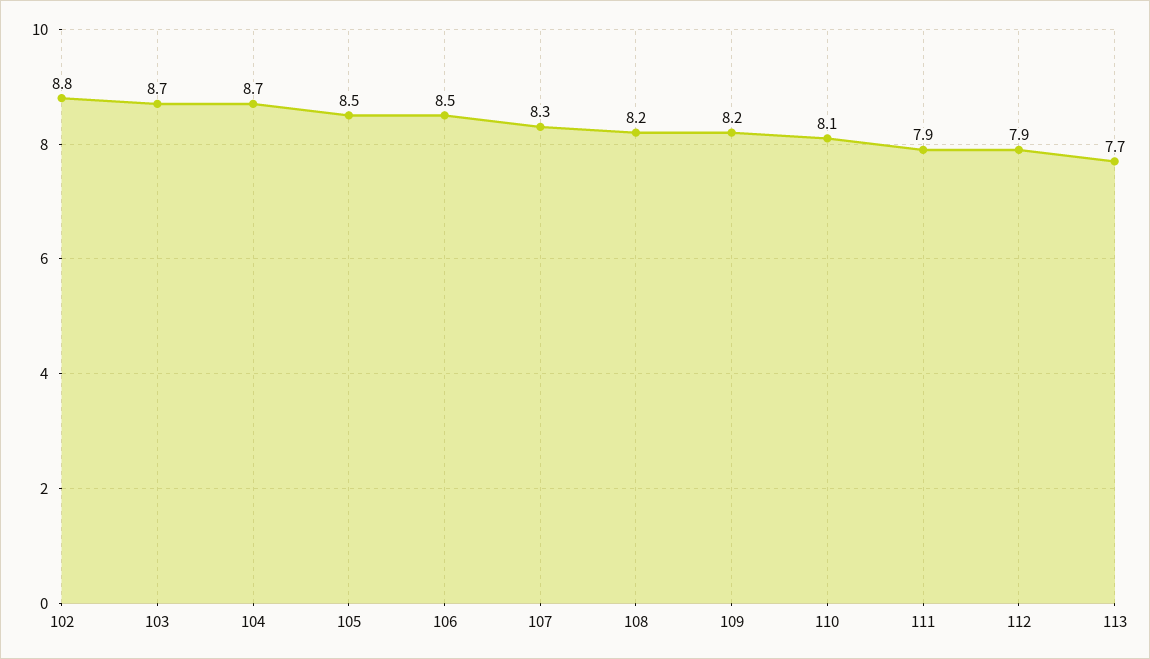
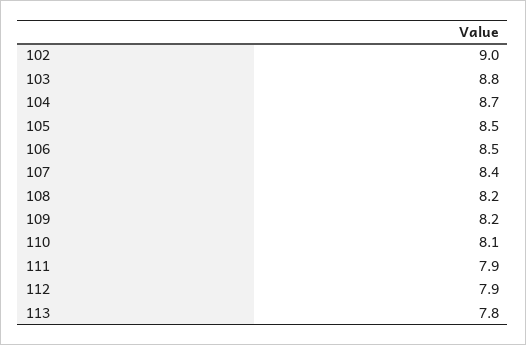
102: 8.8 -> 9
103: 8.7 -> 8.8
107: 8.3 -> 8.4
113: 7.7 -> 7.8

